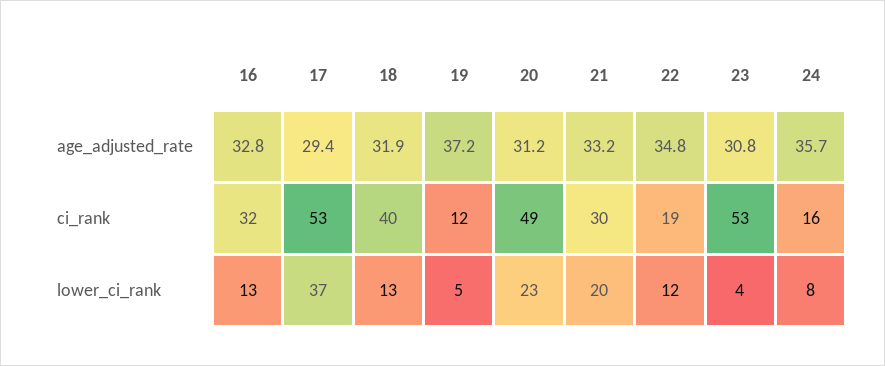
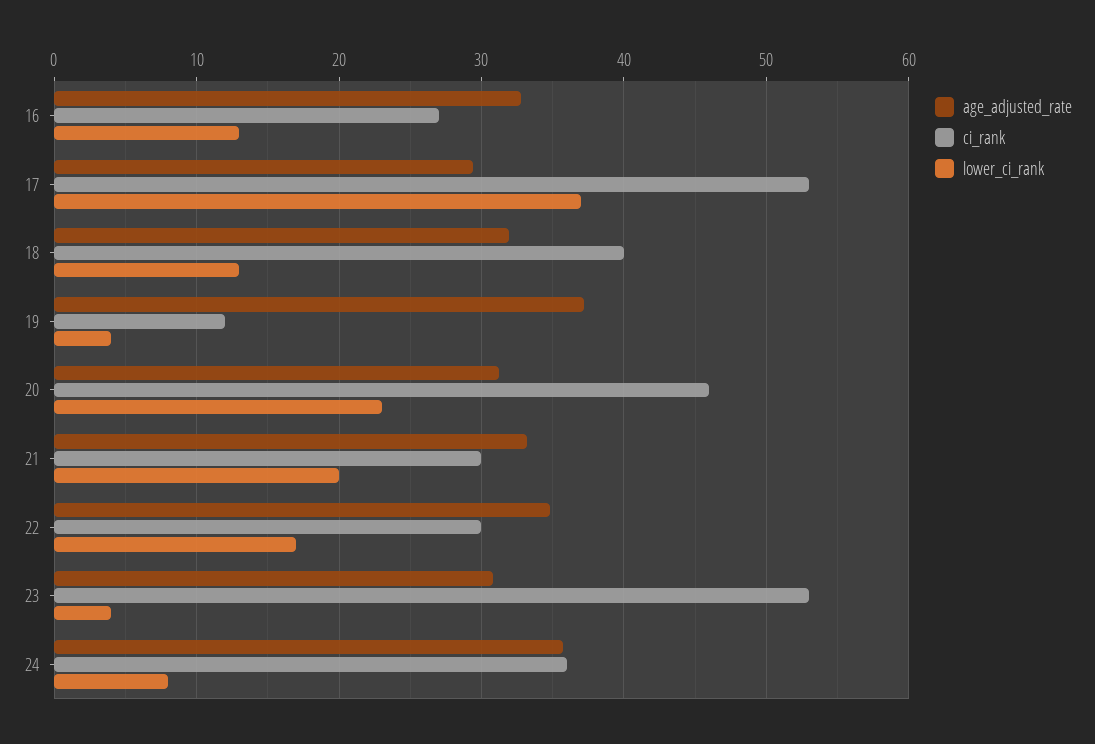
ci_rank, 16: 32 -> 27
ci_rank, 20: 49 -> 46
ci_rank, 22: 19 -> 30
ci_rank, 24: 16 -> 36
lower_ci_rank, 19: 5 -> 4
lower_ci_rank, 22: 12 -> 17

